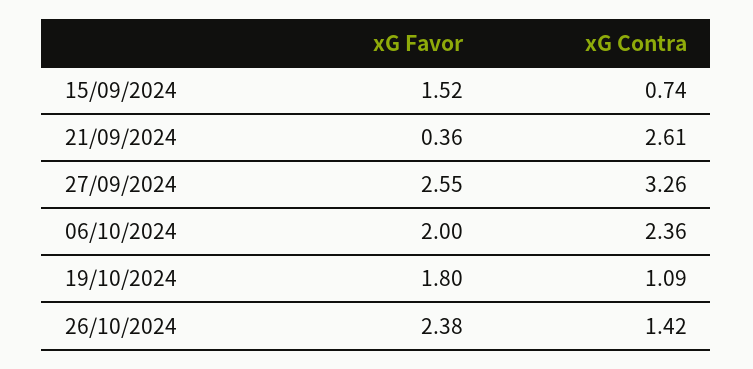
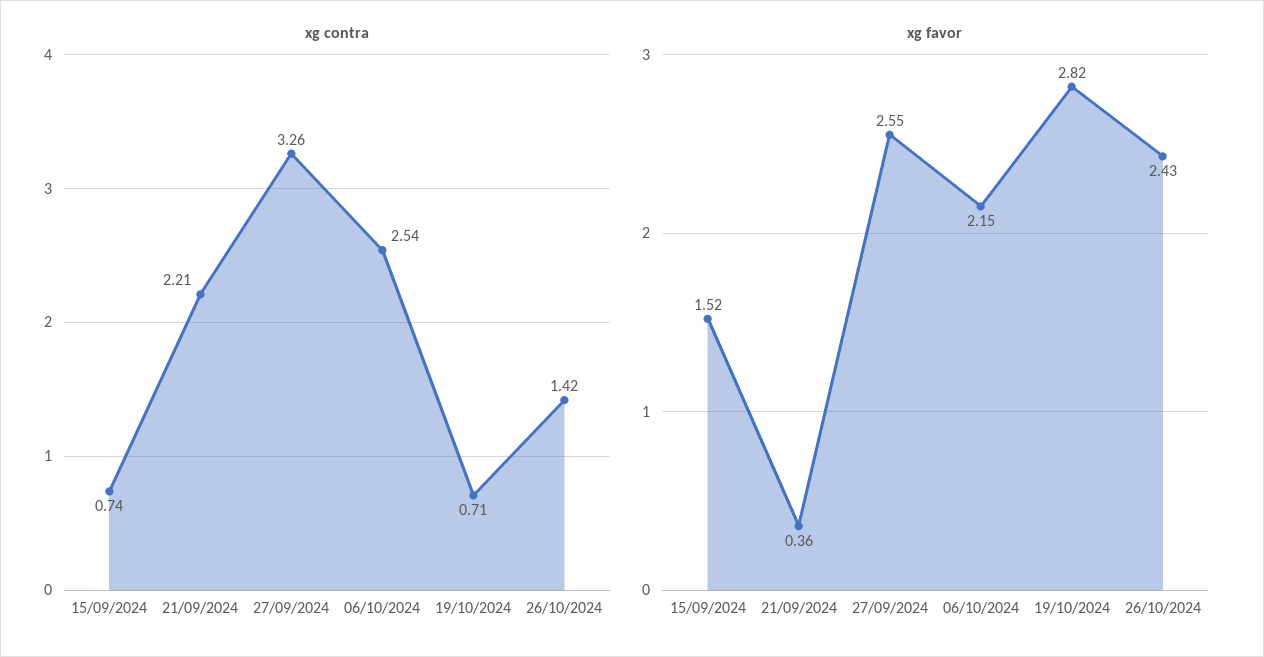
xG Contra, 21/09/2024: 2.61 -> 2.21
xG Favor, 06/10/2024: 2 -> 2.15
xG Contra, 06/10/2024: 2.36 -> 2.54
xG Favor, 19/10/2024: 1.8 -> 2.82
xG Contra, 19/10/2024: 1.09 -> 0.71
xG Favor, 26/10/2024: 2.38 -> 2.43

